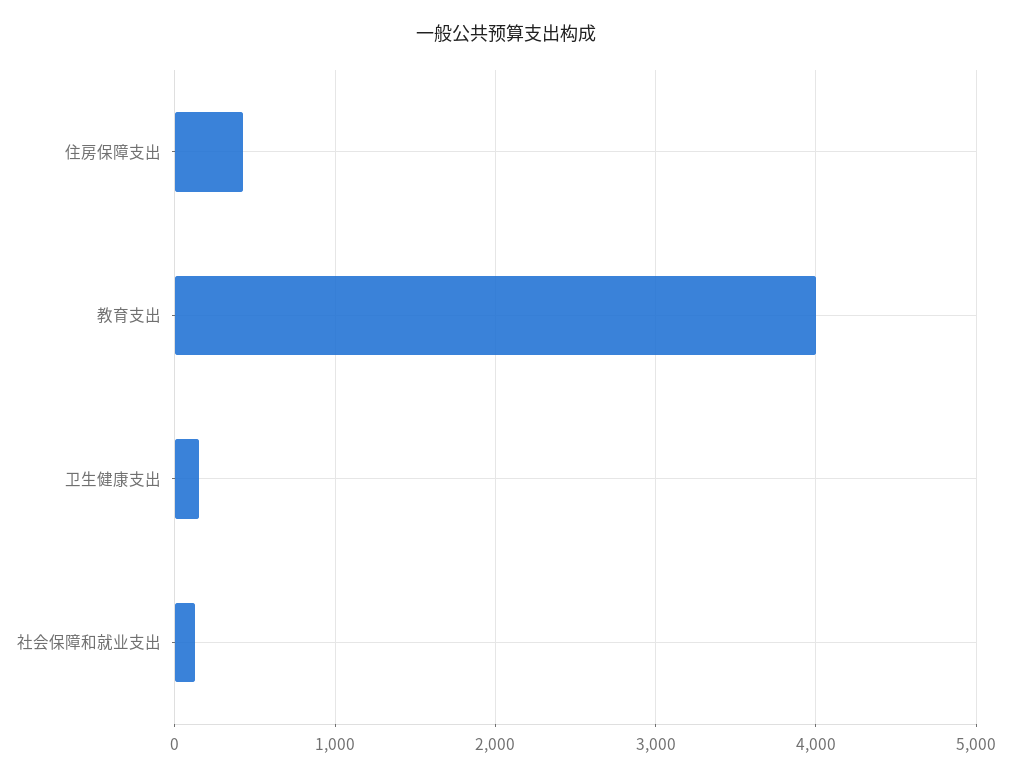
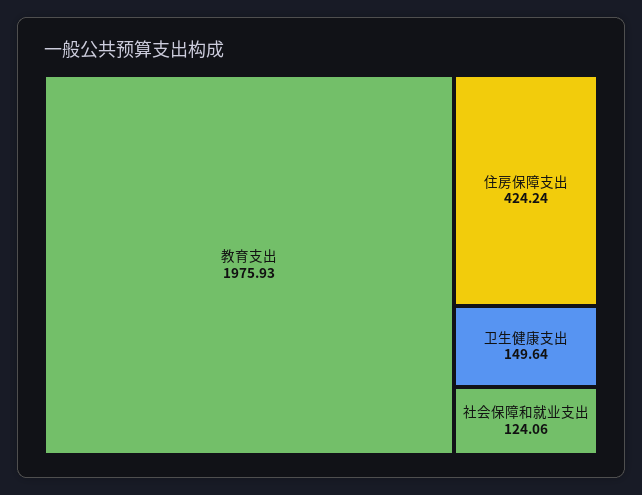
教育支出: 4000 -> 1975.93

